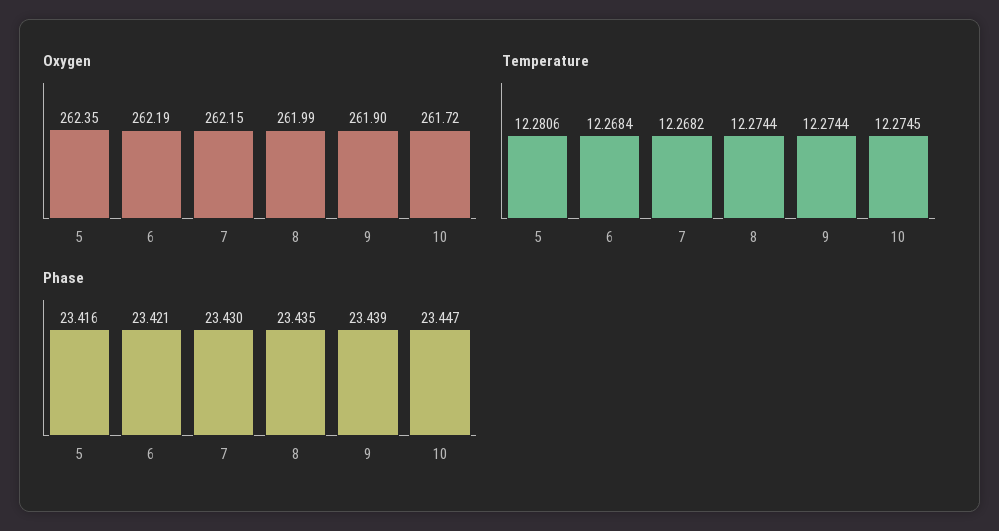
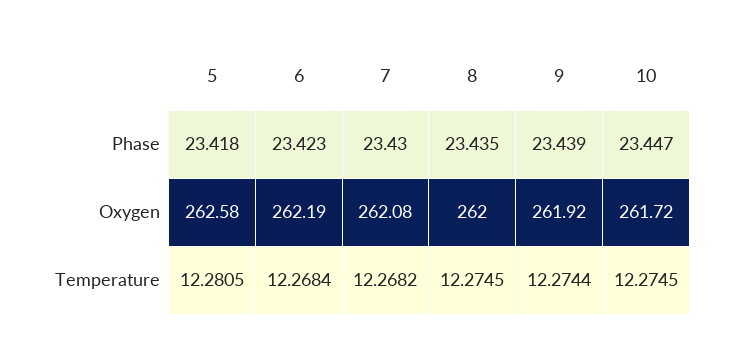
Oxygen, 5: 262.35 -> 262.58
Oxygen, 7: 262.15 -> 262.08
Oxygen, 8: 261.99 -> 262
Oxygen, 9: 261.9 -> 261.92
Temperature, 5: 12.2806 -> 12.2805
Temperature, 8: 12.2744 -> 12.2745
Phase, 5: 23.416 -> 23.418
Phase, 6: 23.421 -> 23.423

